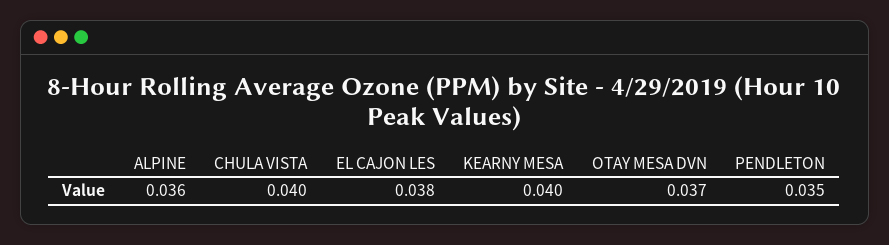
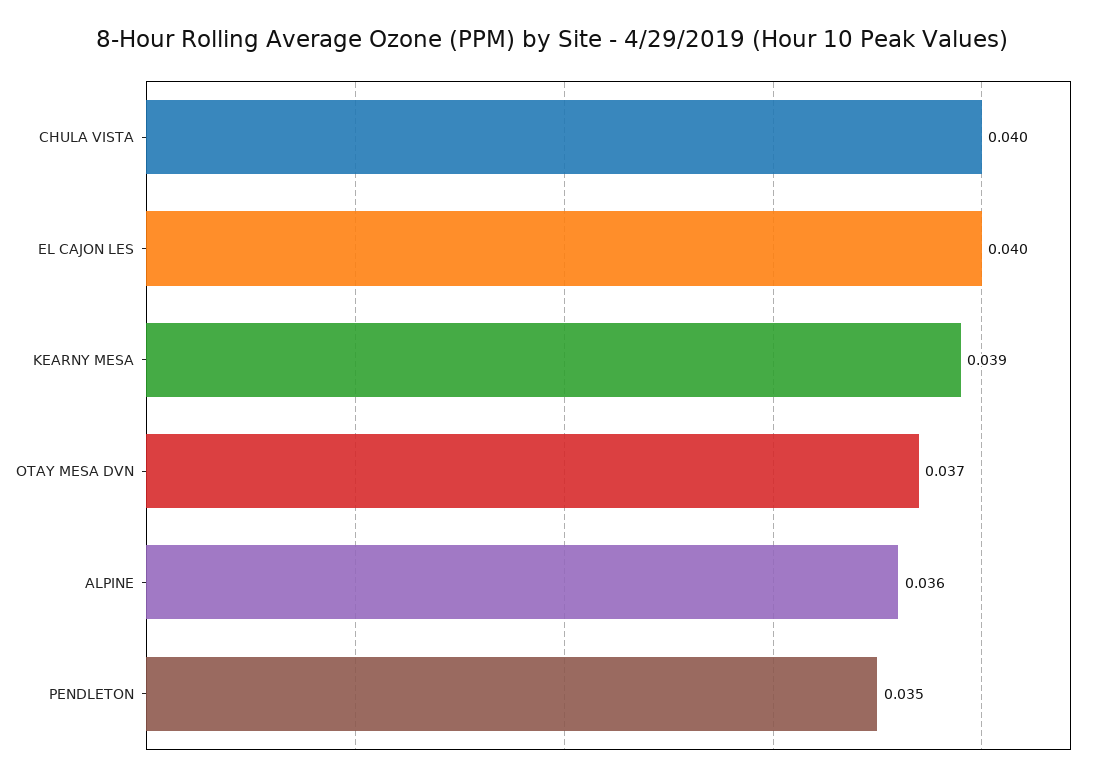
EL CAJON LES: 0.038 -> 0.04
KEARNY MESA: 0.04 -> 0.039

